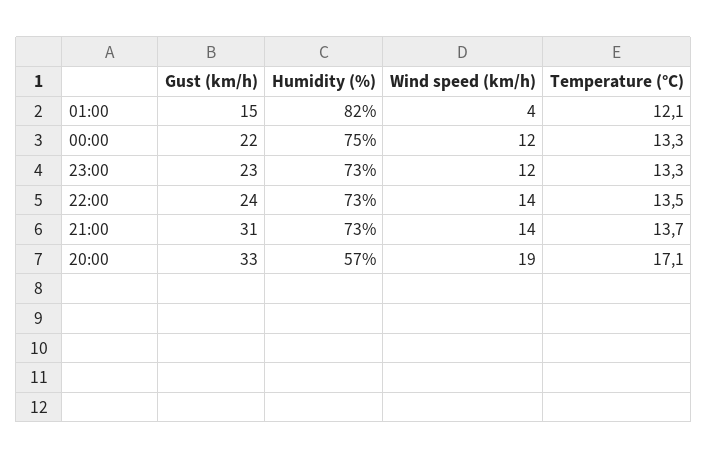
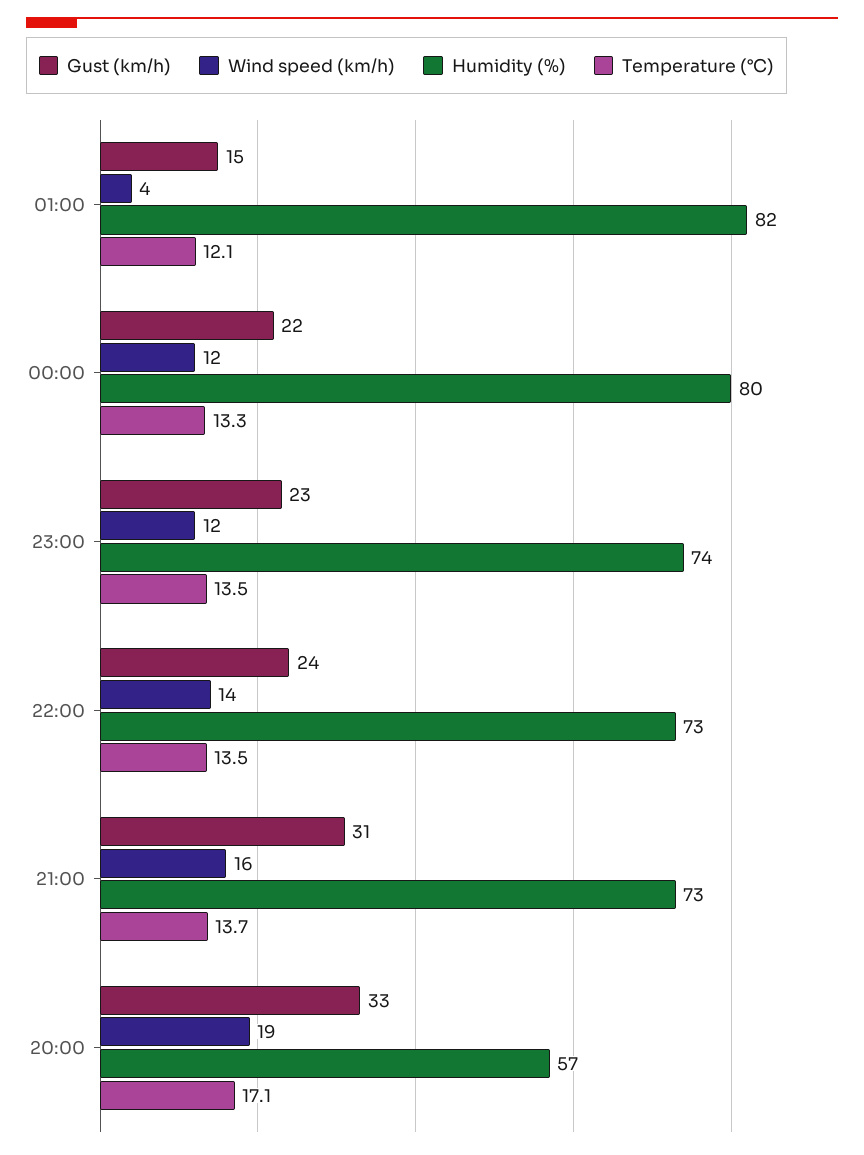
Humidity (%), 00:00: 75 -> 80
Humidity (%), 23:00: 73 -> 74
Temperature (°C), 23:00: 13.3 -> 13.5
Wind speed (km/h), 21:00: 14 -> 16

